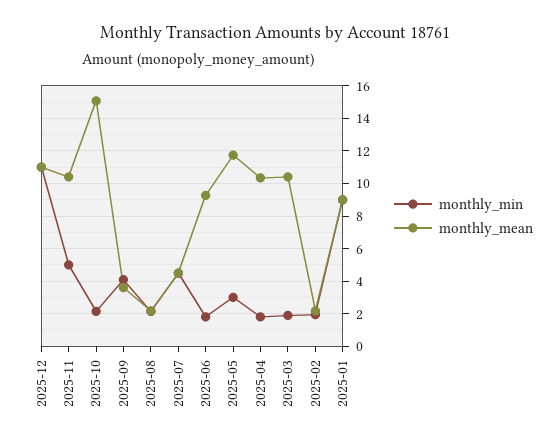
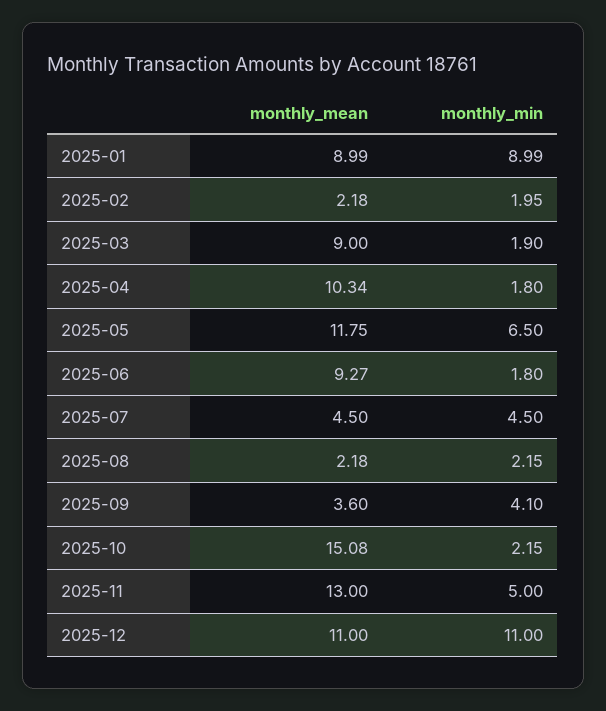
monthly_mean, 2025-11: 10.5 -> 13
monthly_min, 2025-05: 3 -> 6.5
monthly_mean, 2025-03: 10.5 -> 9

